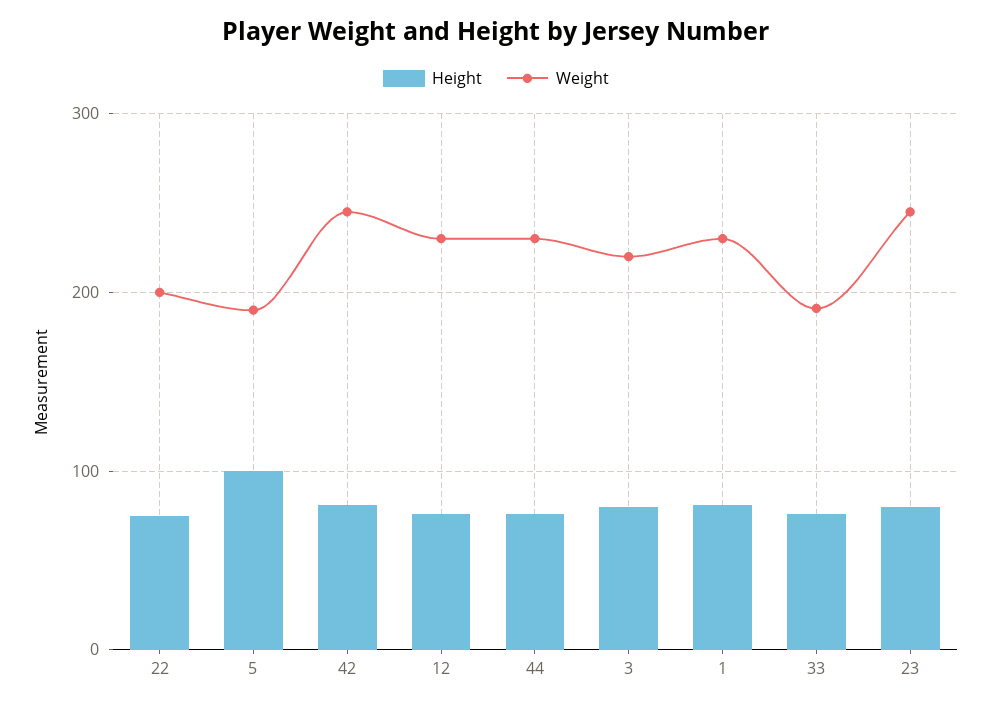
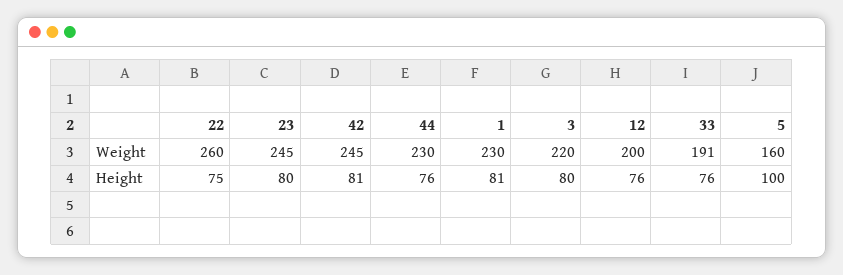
Weight, 22: 200 -> 260
Weight, 5: 190 -> 160
Weight, 12: 230 -> 200

